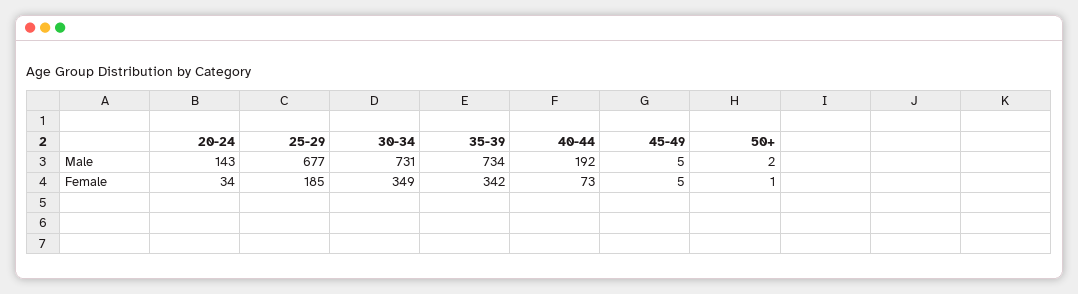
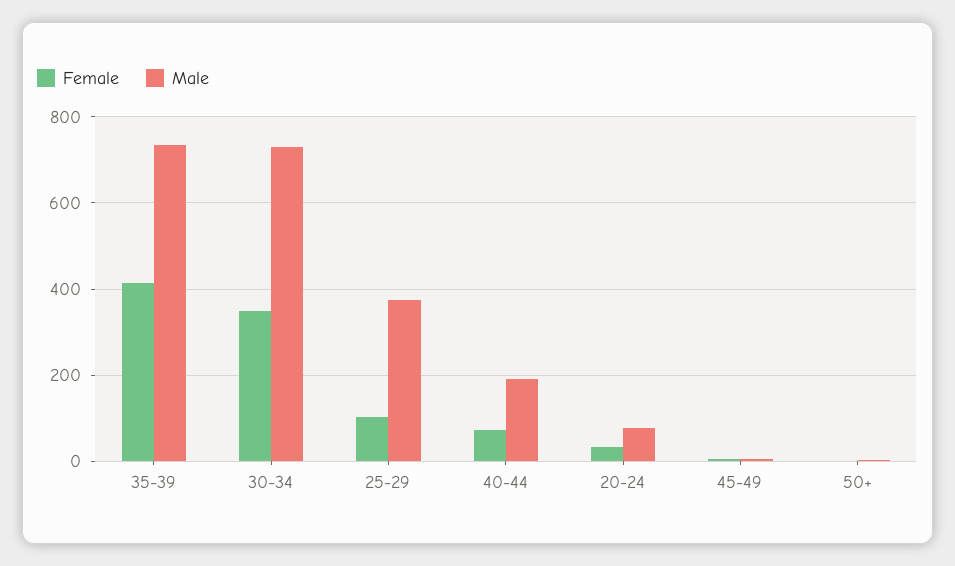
Male, 20-24: 143 -> 80
Male, 25-29: 677 -> 380
Female, 25-29: 185 -> 100
Female, 35-39: 342 -> 420

